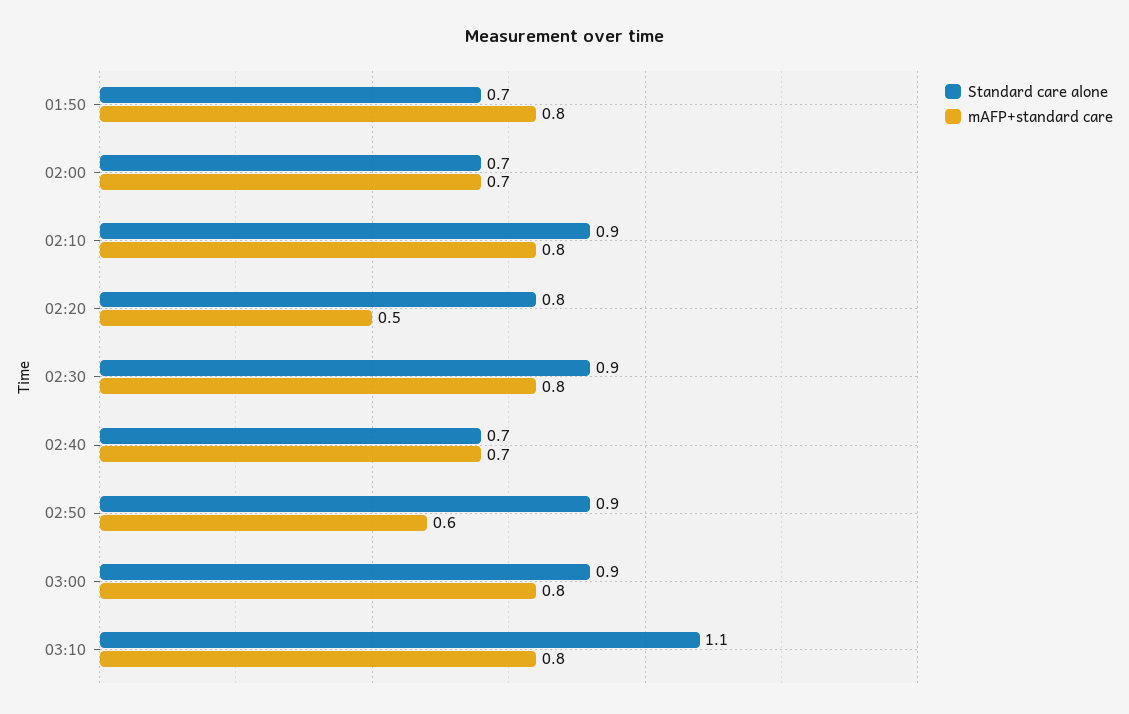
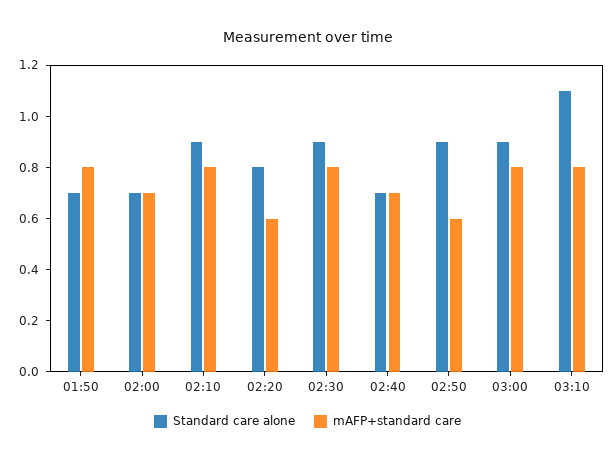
mAFP+standard care, 02:20: 0.5 -> 0.6

